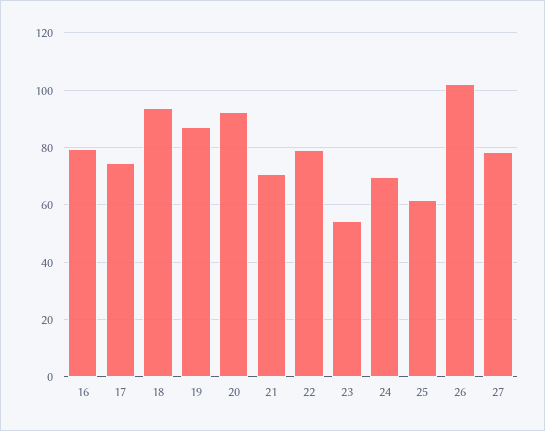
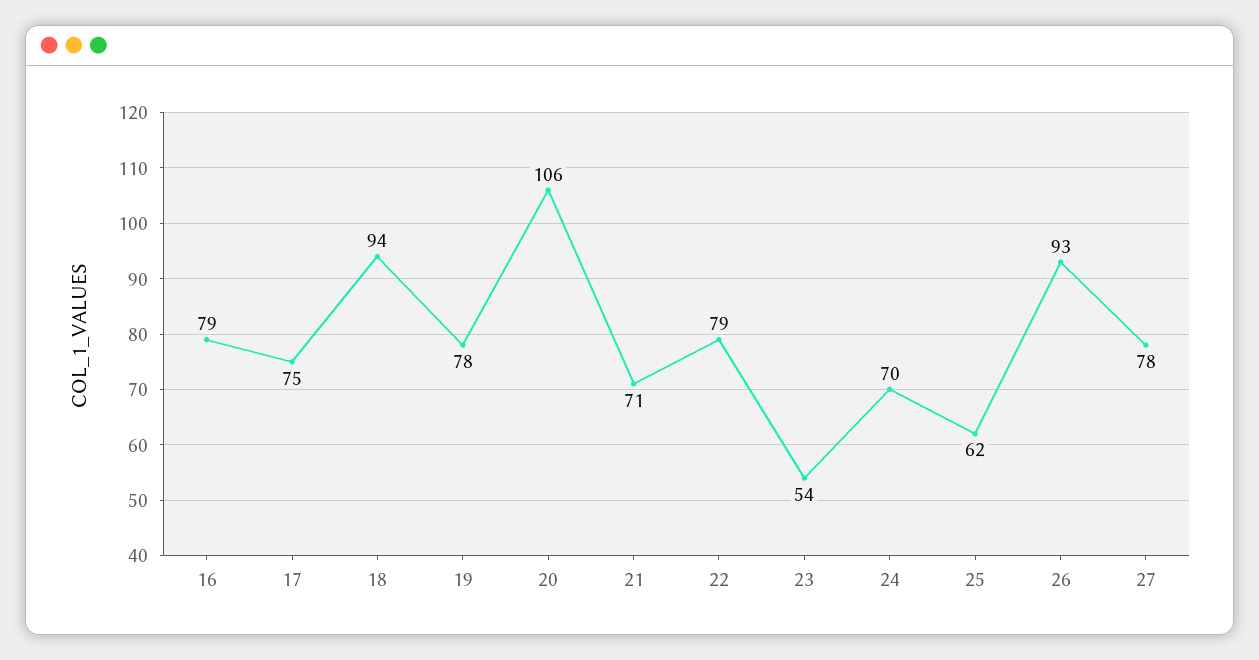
19: 87.5 -> 78
20: 92.5 -> 106
26: 102.5 -> 93

